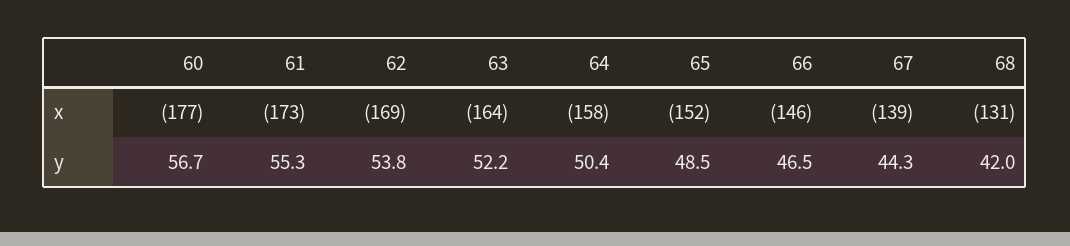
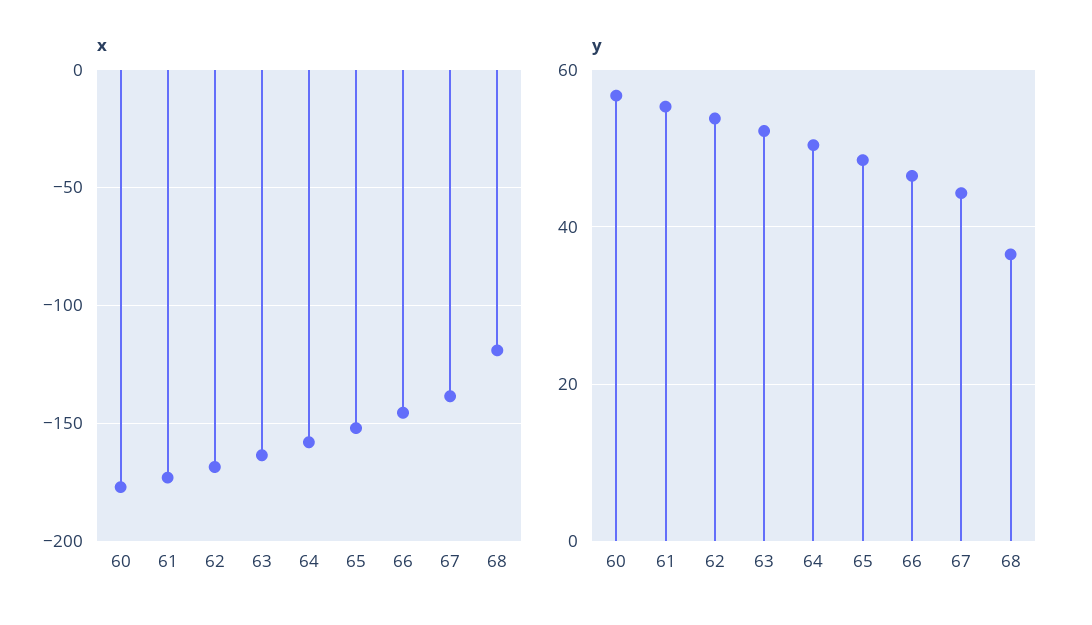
x, 68: -131 -> -120
y, 68: 42 -> 36

